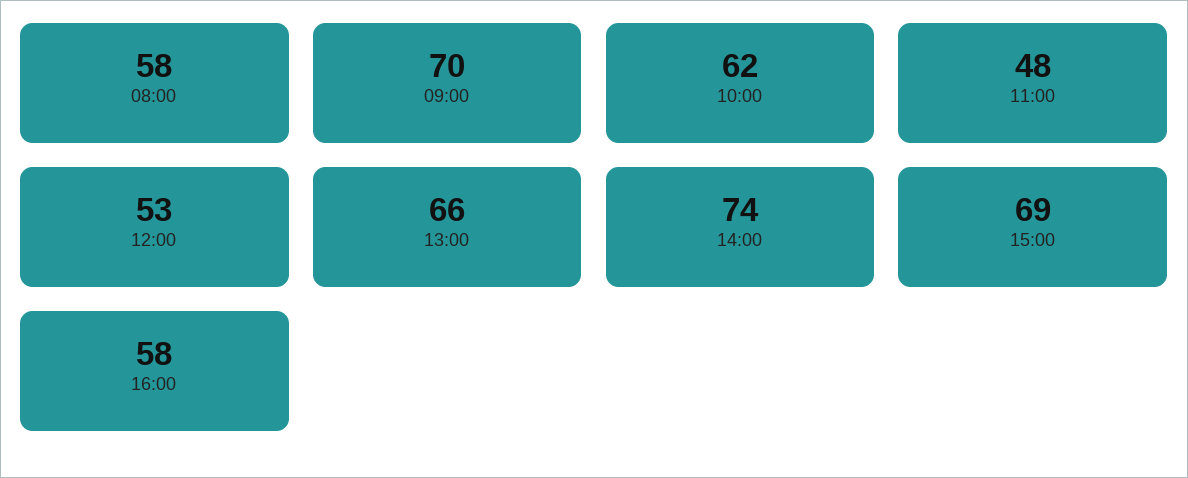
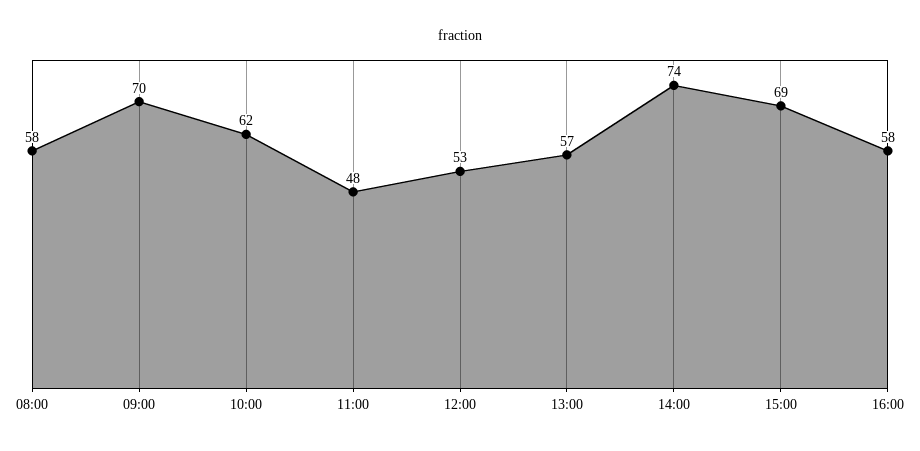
13:00: 66 -> 57

